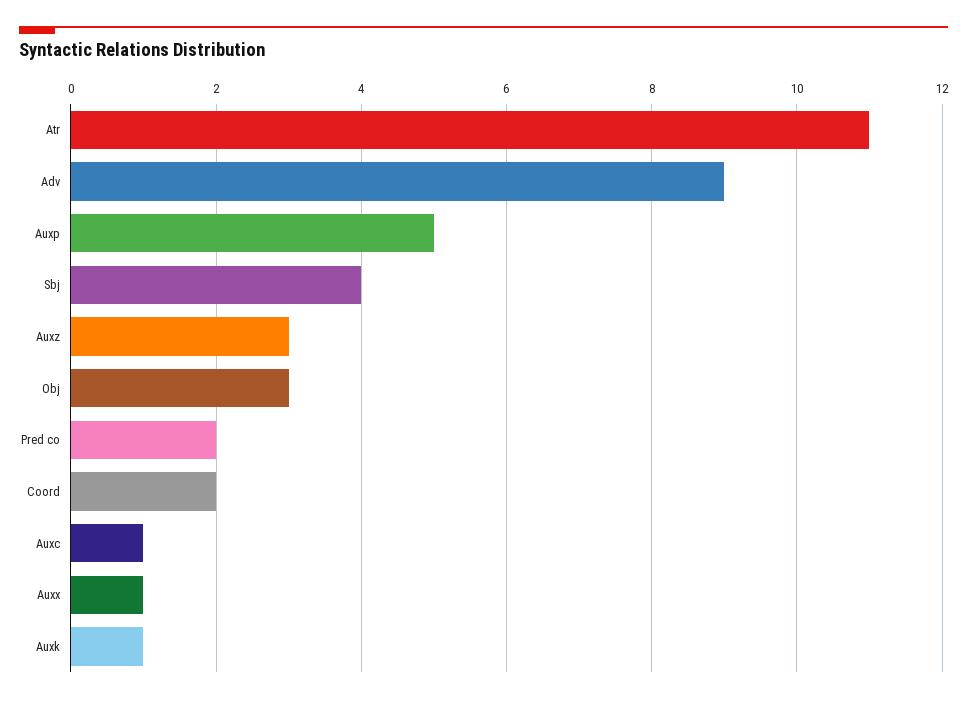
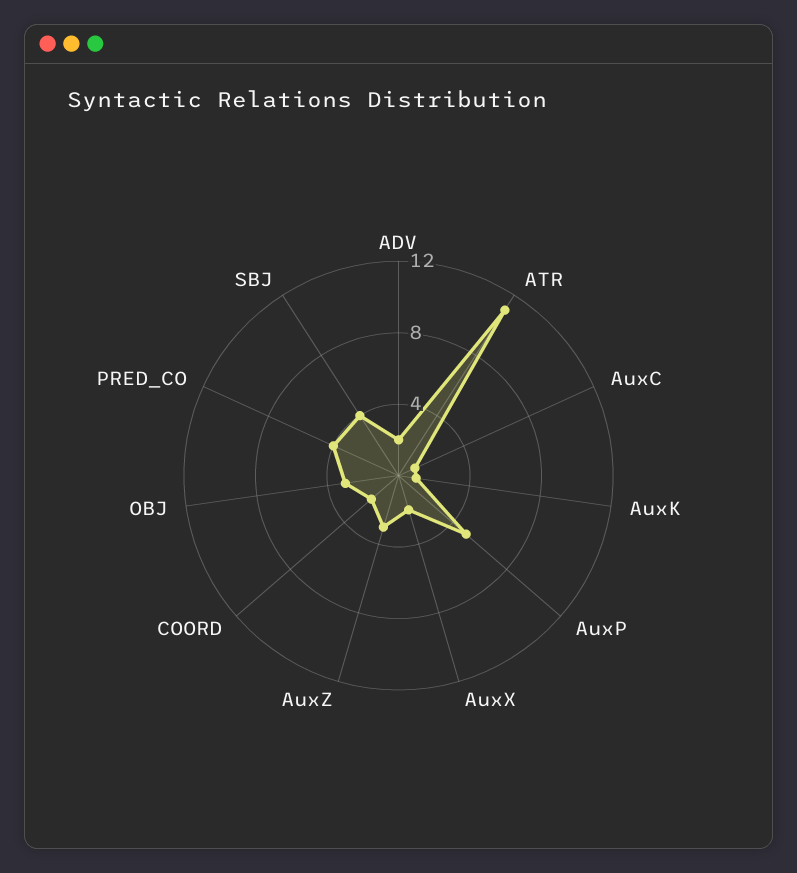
Adv: 9 -> 2
Pred co: 2 -> 4
Auxx: 1 -> 2

